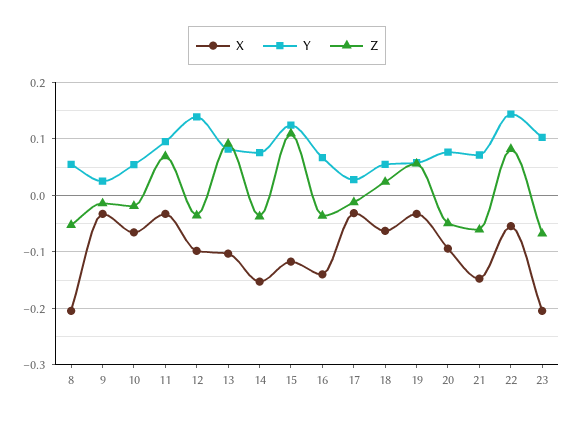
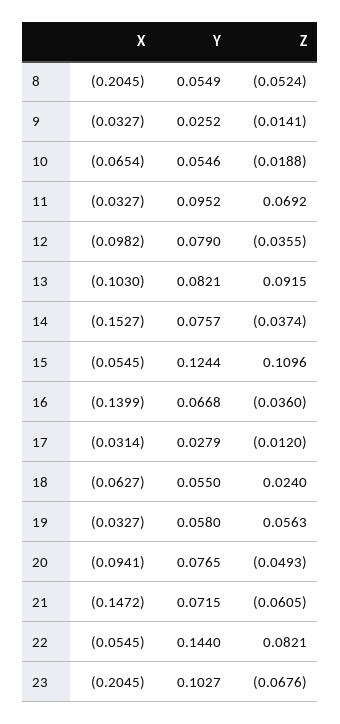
Y, 12: 0.14 -> 0.079
X, 15: -0.12 -> -0.0545

